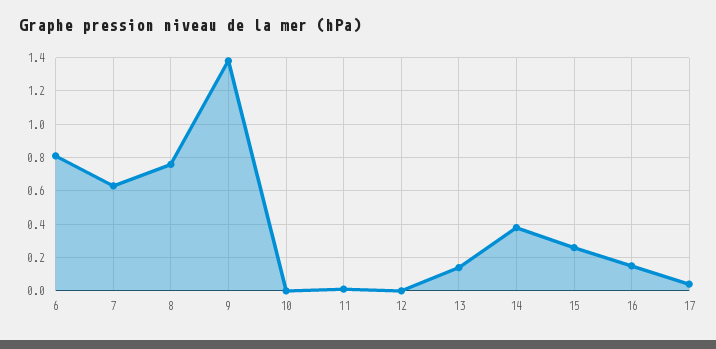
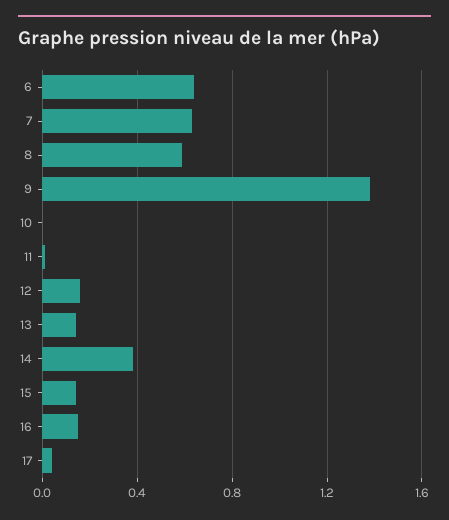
6: 0.8 -> 0.65
8: 0.75 -> 0.6
12: 0 -> 0.15
15: 0.25 -> 0.15

